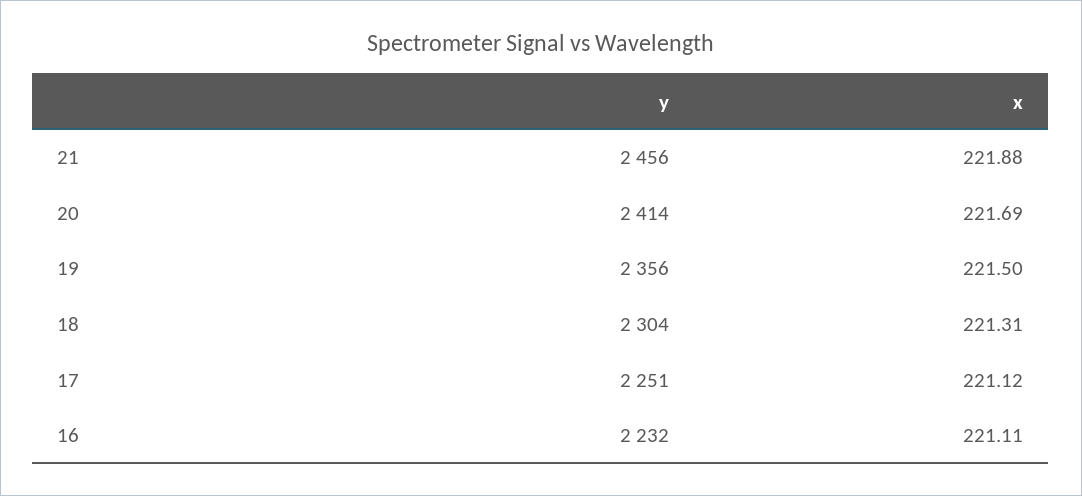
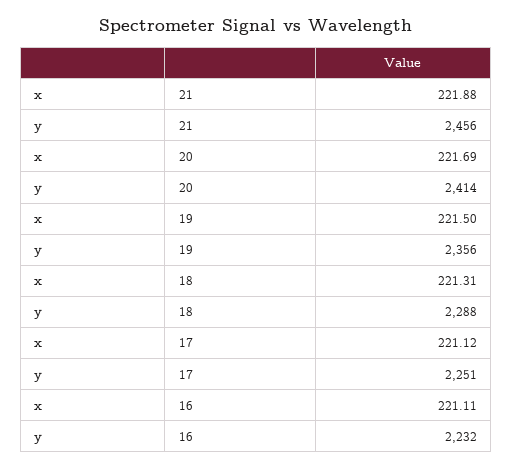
y, 18: 2304 -> 2288

